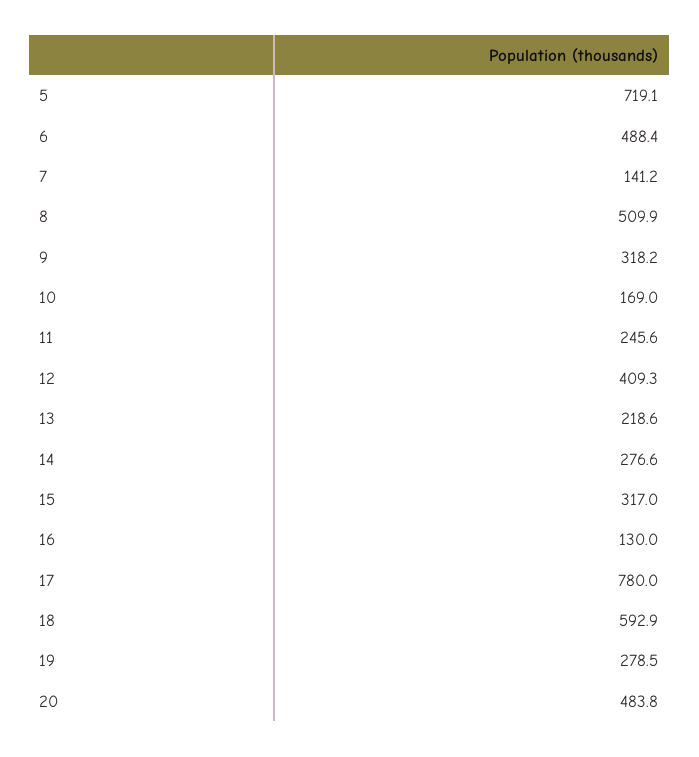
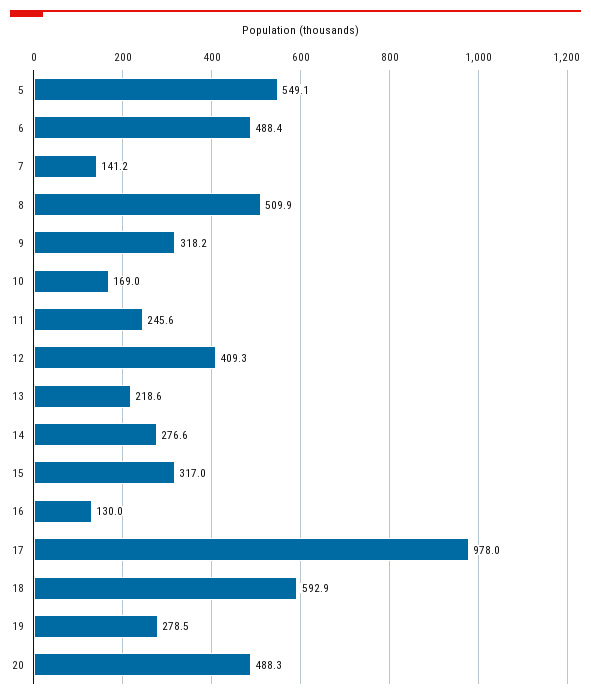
5: 719.1 -> 549.1
17: 780 -> 978
20: 483.8 -> 488.3

